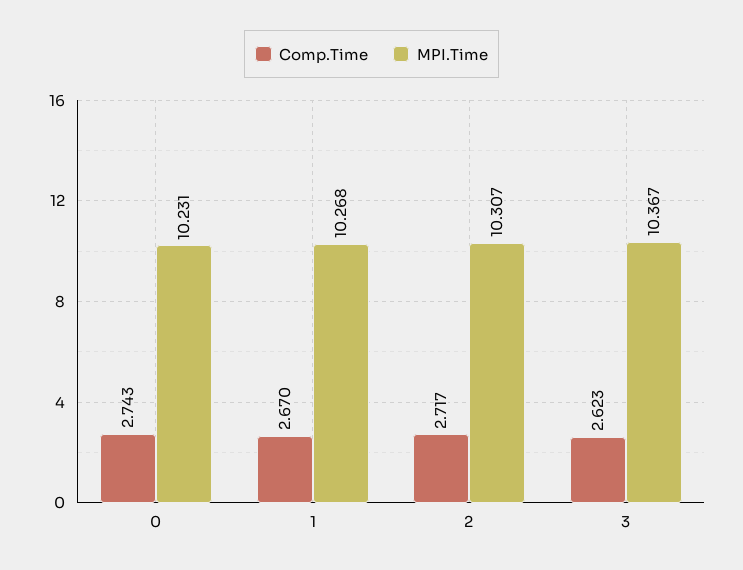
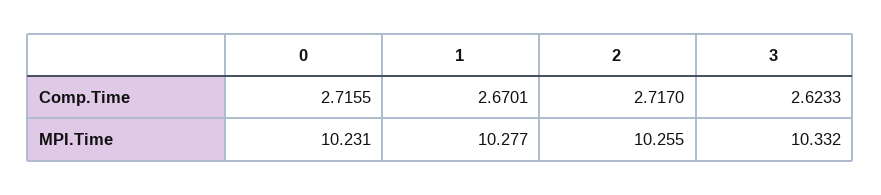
Comp.Time, 0: 2.743 -> 2.7155
MPI.Time, 1: 10.268 -> 10.277
MPI.Time, 2: 10.307 -> 10.255
MPI.Time, 3: 10.367 -> 10.332

